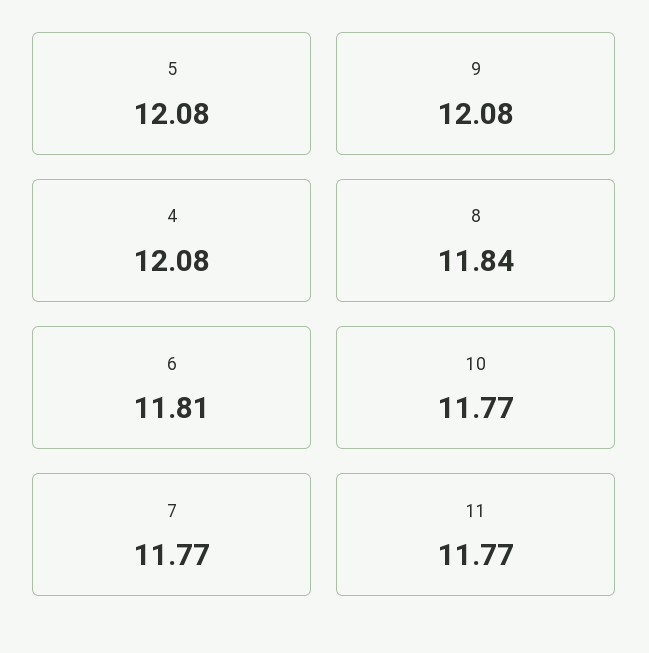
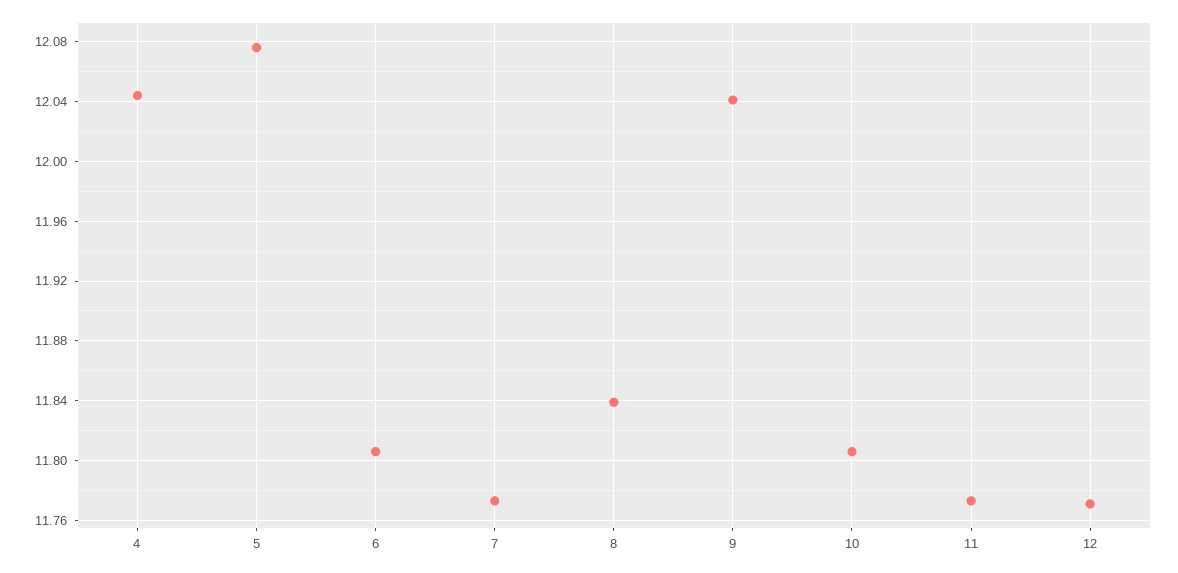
9: 12.08 -> 12.04
4: 12.08 -> 12.045
10: 11.77 -> 11.805
12: none -> 11.77

